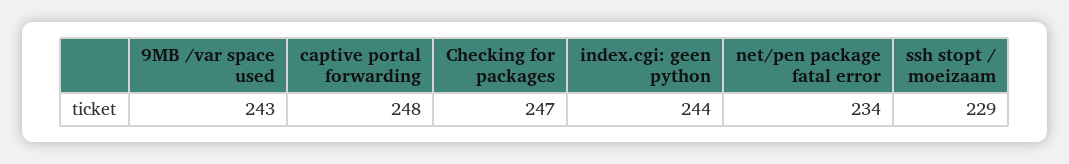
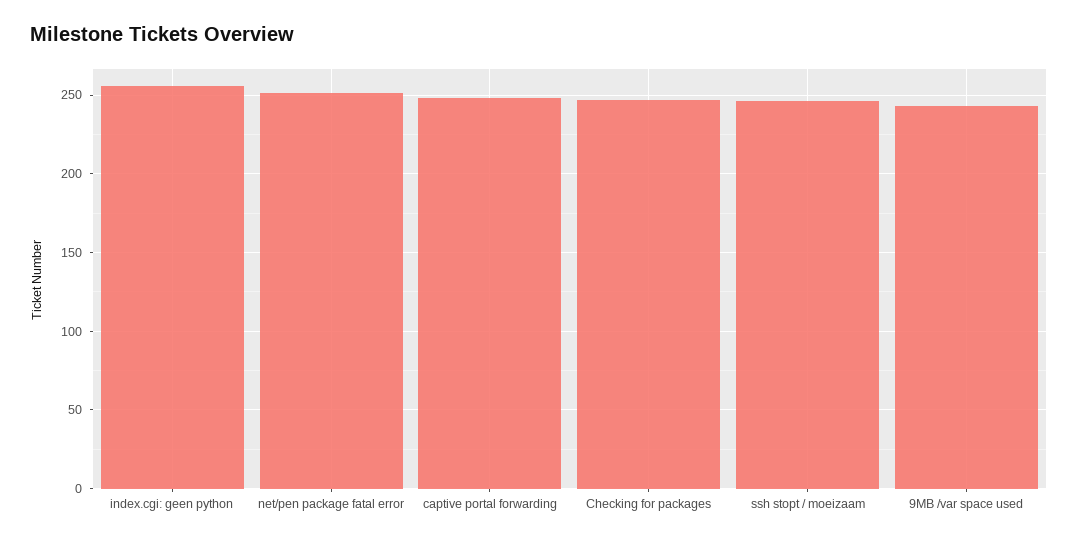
index.cgi: geen python: 244 -> 255
net/pen package fatal error: 234 -> 250
ssh stopt / moeizaam: 229 -> 245

